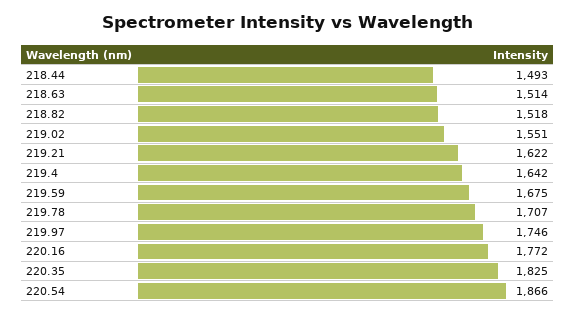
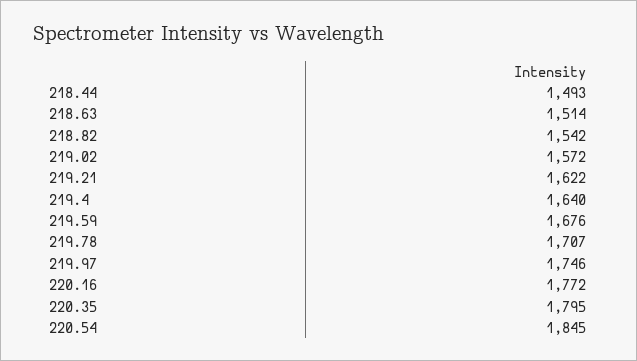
218.82: 1518 -> 1542
219.02: 1551 -> 1572
219.4: 1642 -> 1640
219.59: 1675 -> 1676
220.35: 1825 -> 1795
220.54: 1866 -> 1845

